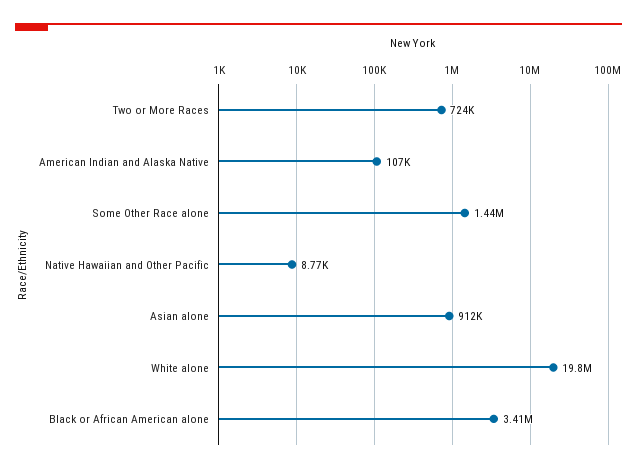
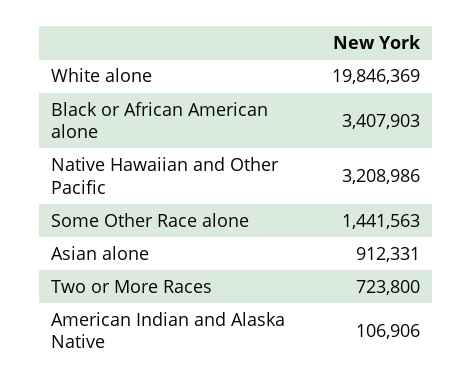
Native Hawaiian and Other Pacific: 8770 -> 3208986

